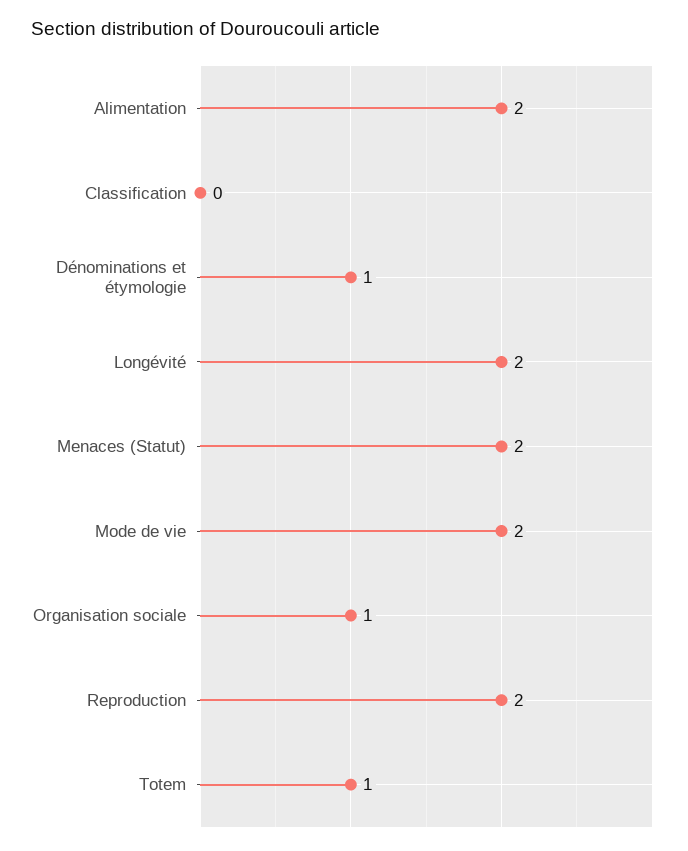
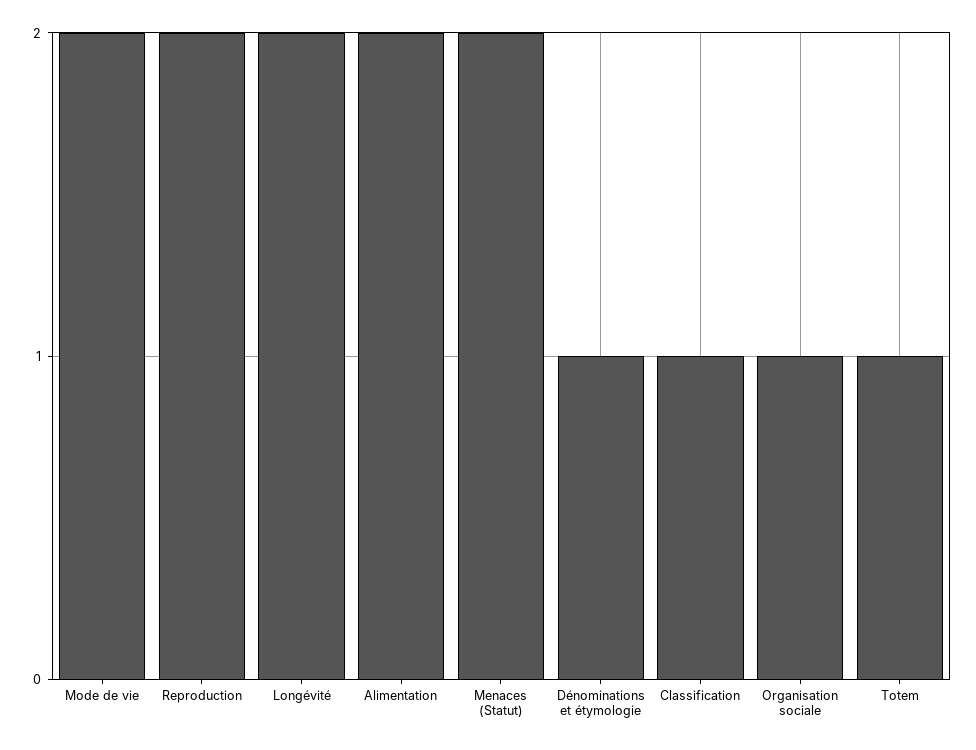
Classification: 0 -> 1

